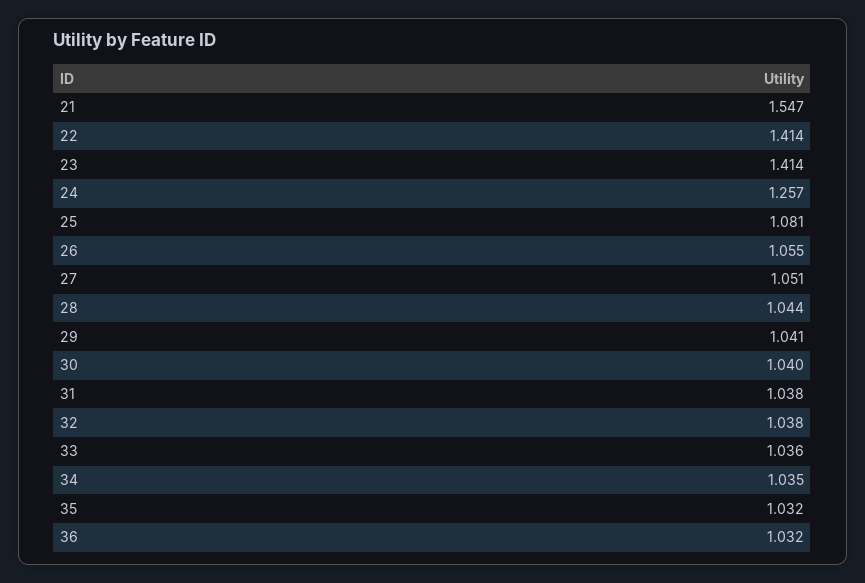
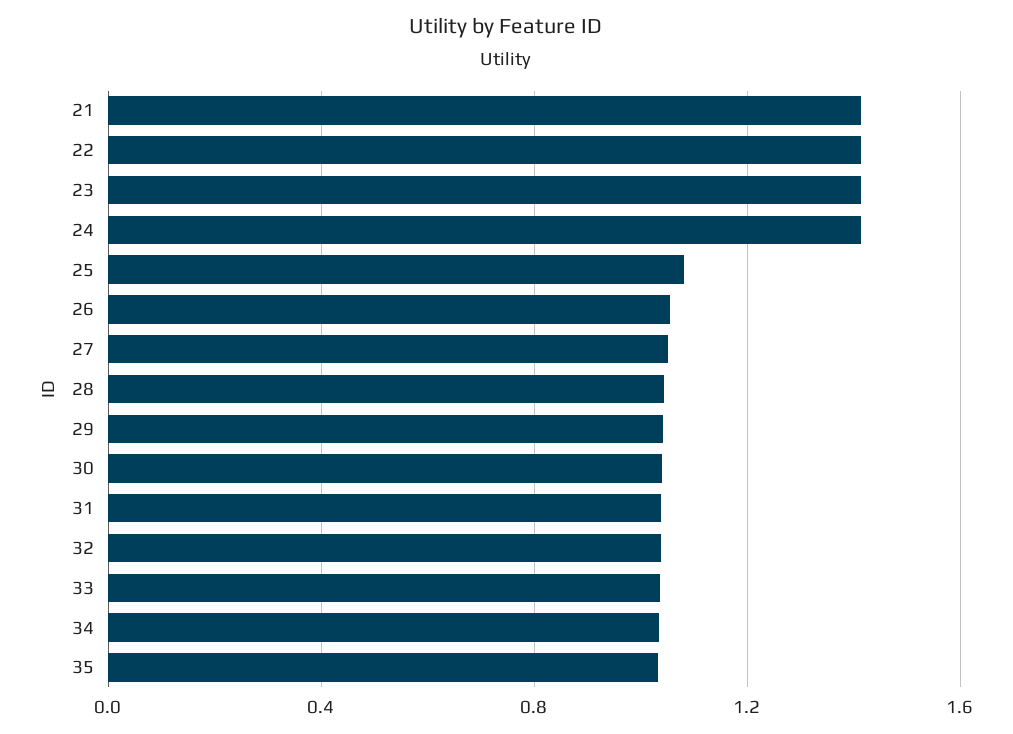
21: 1.547 -> 1.4
24: 1.257 -> 1.4
36: 1.032 -> none

